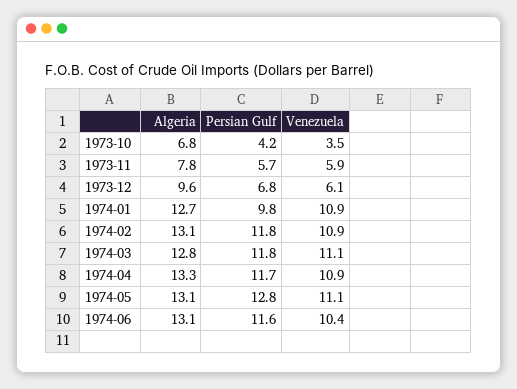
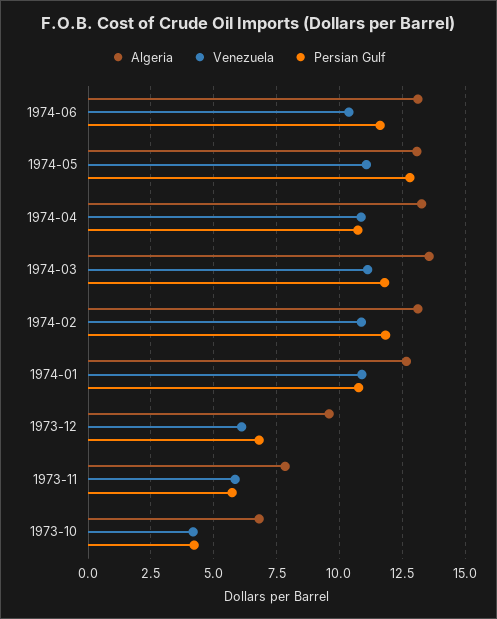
Venezuela, 1973-10: 3.5 -> 4.25
Persian Gulf, 1974-01: 9.8 -> 10.75
Algeria, 1974-03: 12.8 -> 13.5
Persian Gulf, 1974-04: 11.7 -> 10.75

